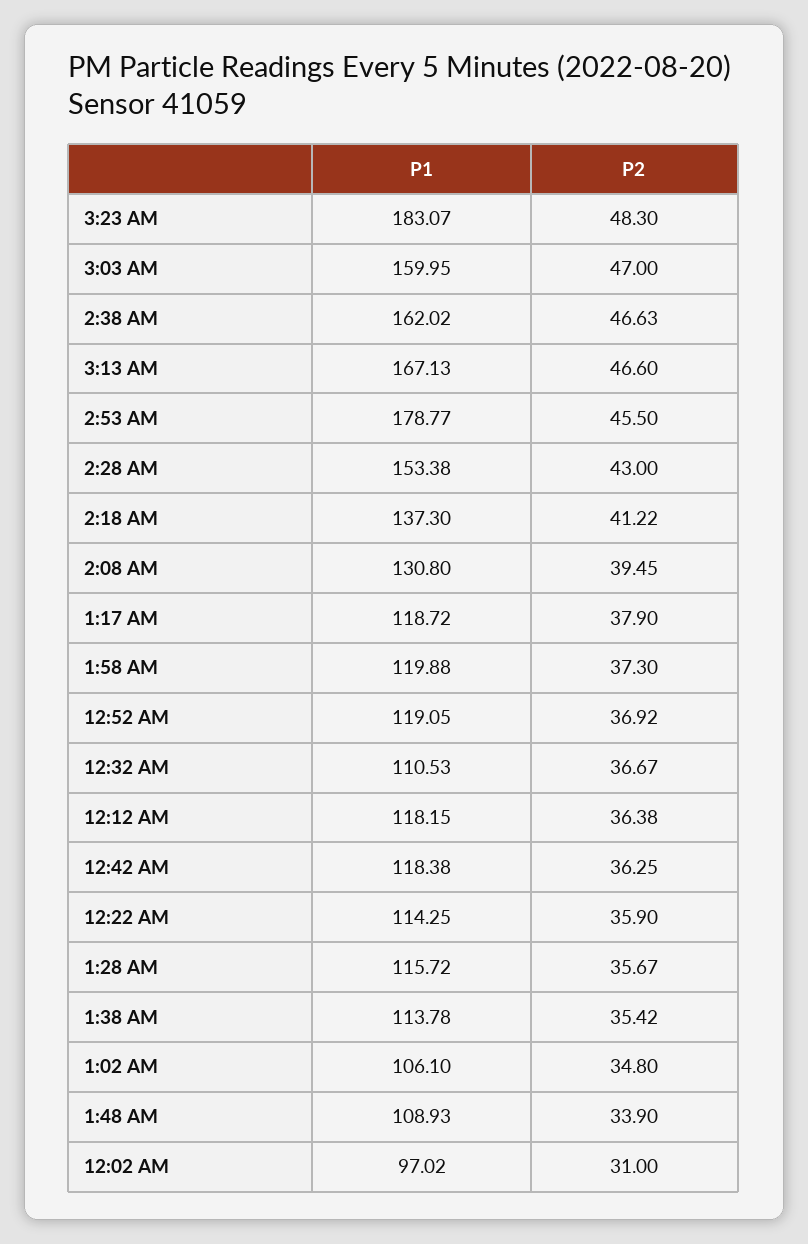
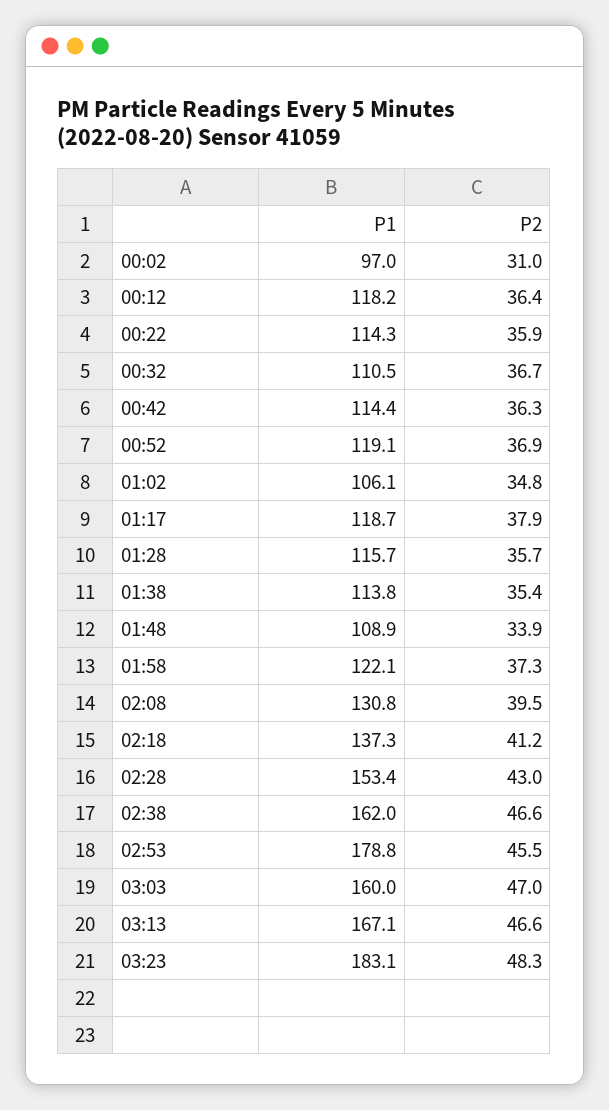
P1, 1:58 AM: 119.88 -> 122.1
P1, 12:42 AM: 118.38 -> 114.4

